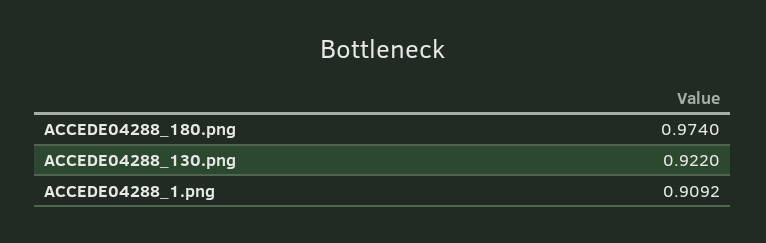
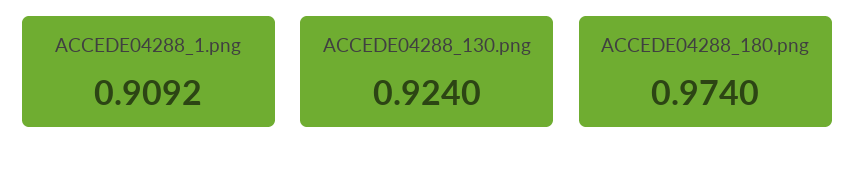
ACCEDE04288_130.png: 0.922 -> 0.924

